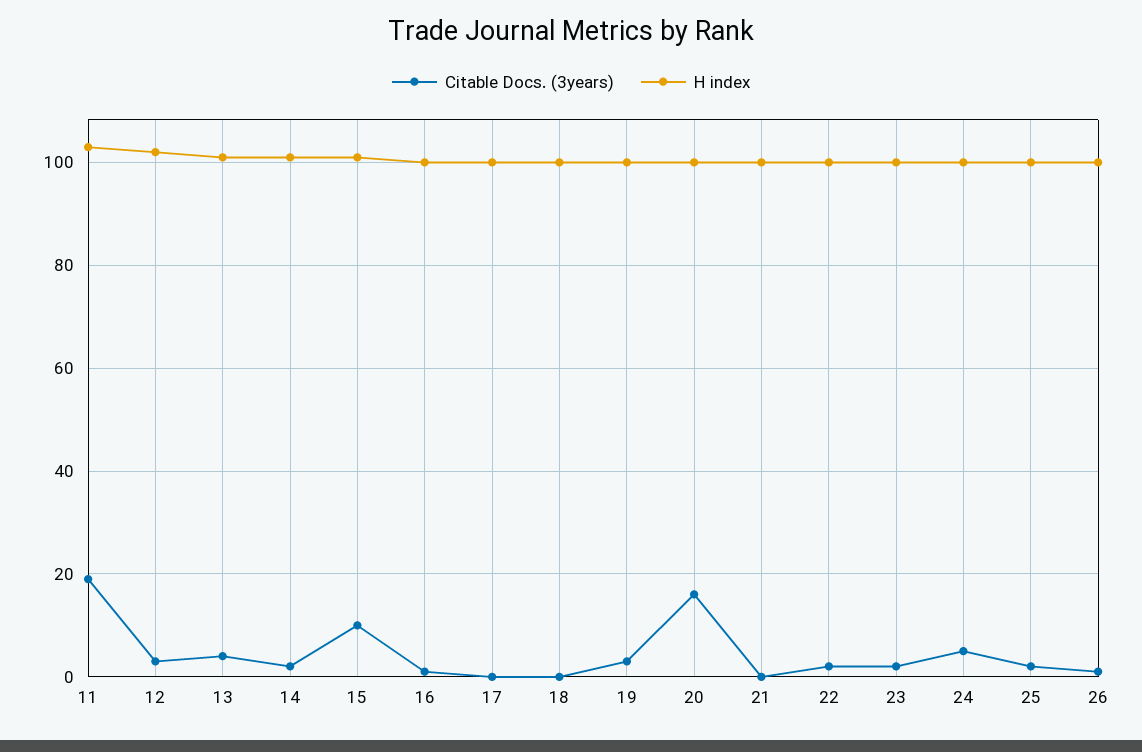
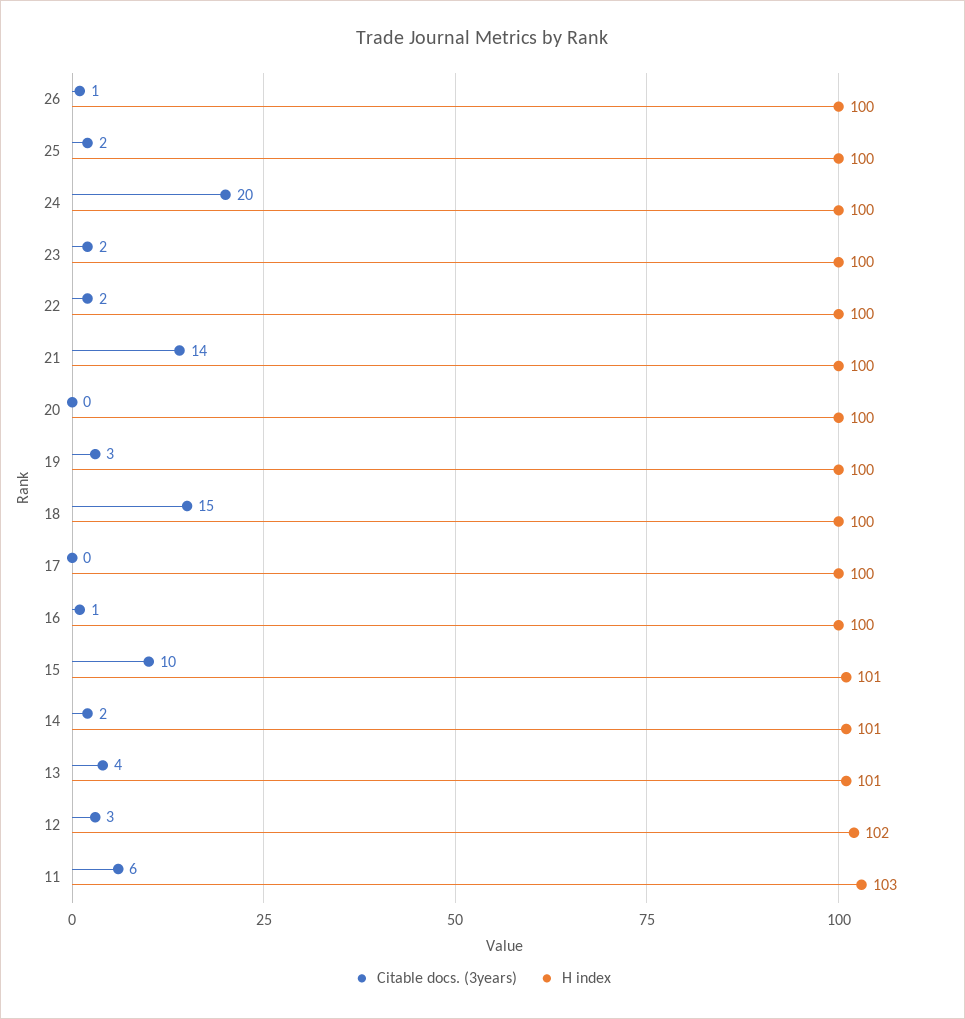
Citable Docs. (3years), 11: 20 -> 6
Citable Docs. (3years), 18: 0 -> 15
Citable Docs. (3years), 20: 15 -> 0
Citable Docs. (3years), 21: 0 -> 14
Citable Docs. (3years), 24: 5 -> 20

